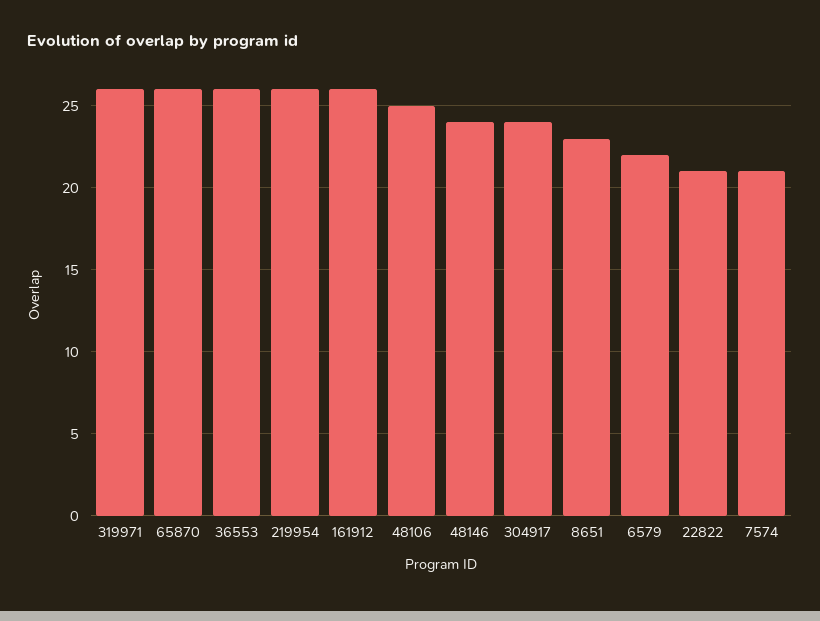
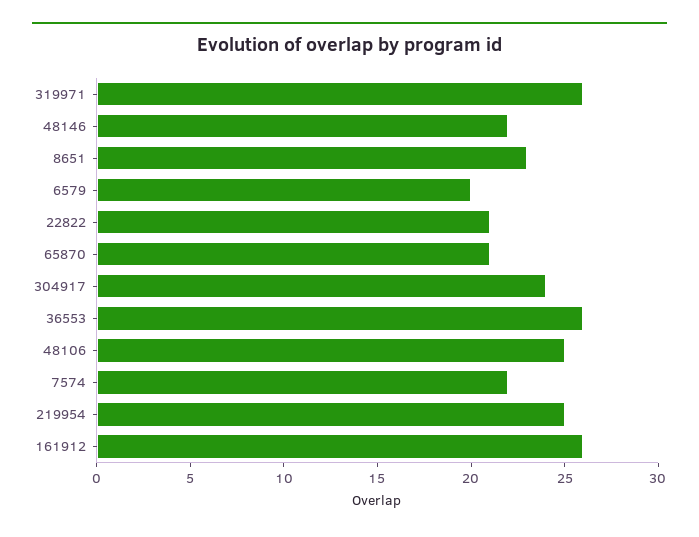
65870: 26 -> 21
219954: 26 -> 25
48146: 24 -> 22
6579: 22 -> 20
7574: 21 -> 22

